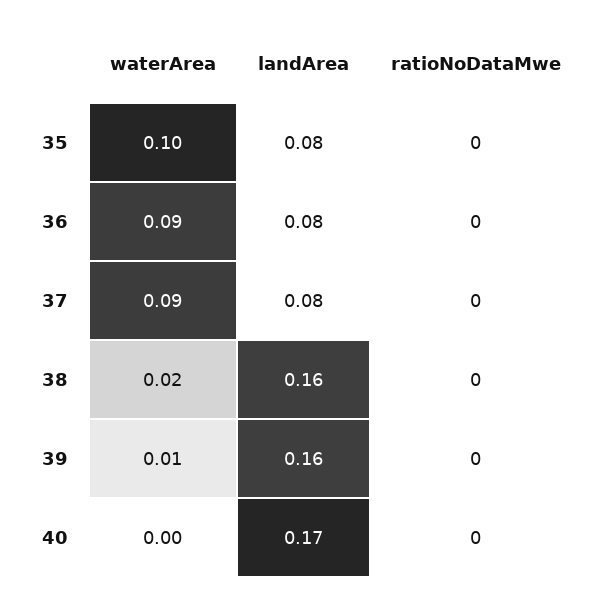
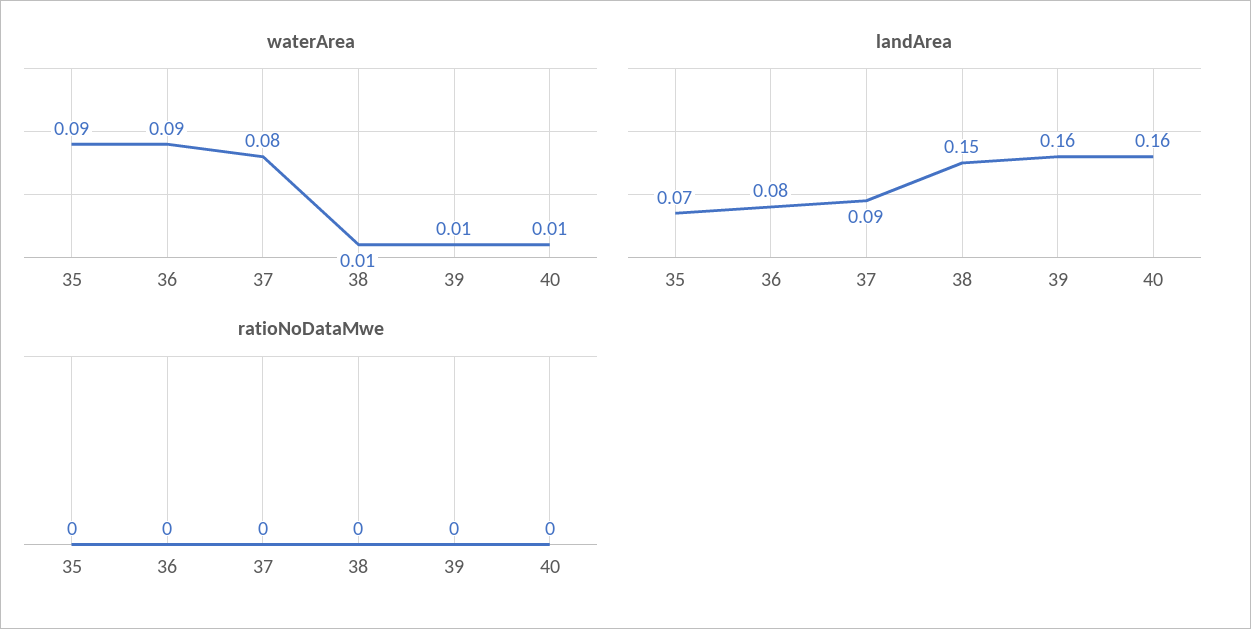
waterArea, 35: 0.1 -> 0.09
landArea, 35: 0.08 -> 0.07
waterArea, 37: 0.09 -> 0.08
landArea, 37: 0.08 -> 0.09
waterArea, 38: 0.02 -> 0.01
landArea, 38: 0.16 -> 0.15
waterArea, 40: 0 -> 0.01
landArea, 40: 0.17 -> 0.16

